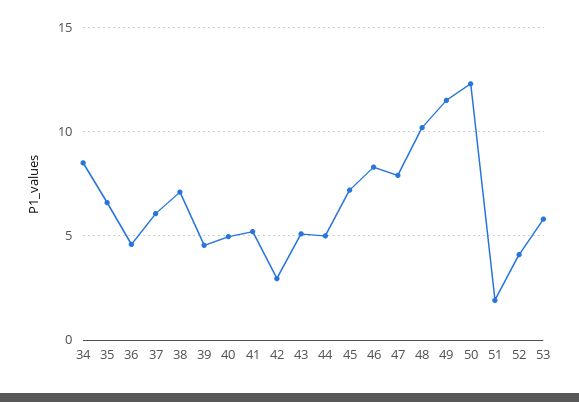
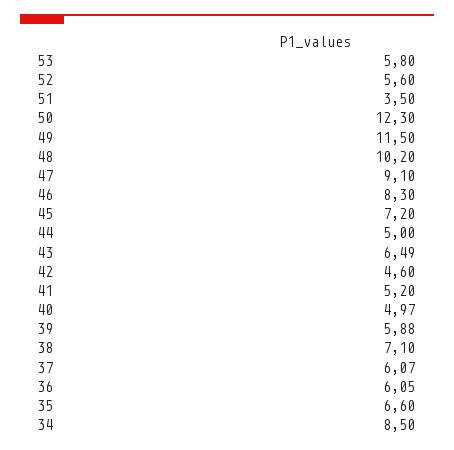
36: 4.5 -> 6.05
39: 4.5 -> 5.88
42: 3 -> 4.6
43: 5 -> 6.49
47: 8 -> 9.1
51: 2 -> 3.5
52: 4 -> 5.6

